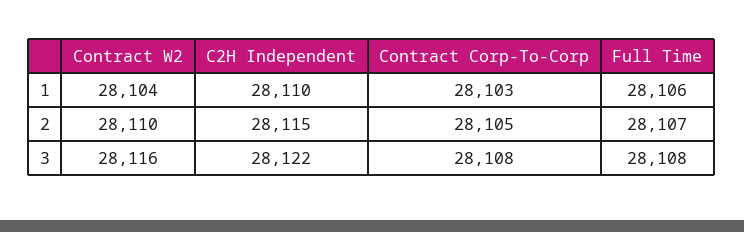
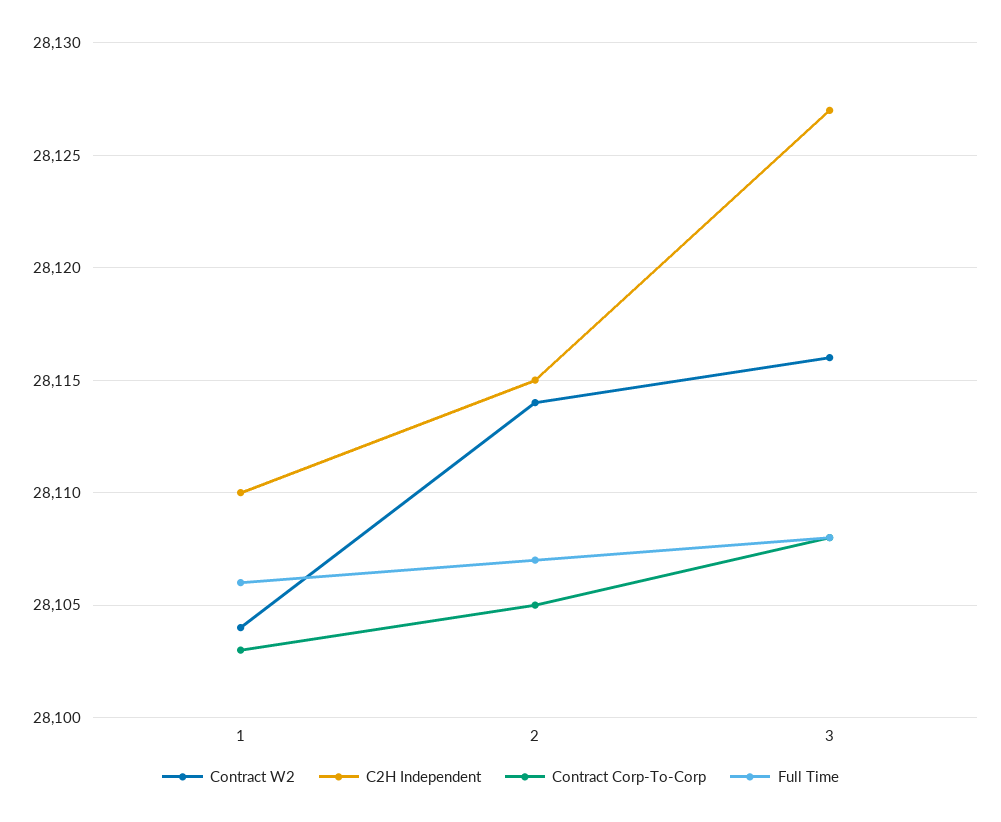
Contract W2, 2: 28110 -> 28114
C2H Independent, 3: 28122 -> 28127

